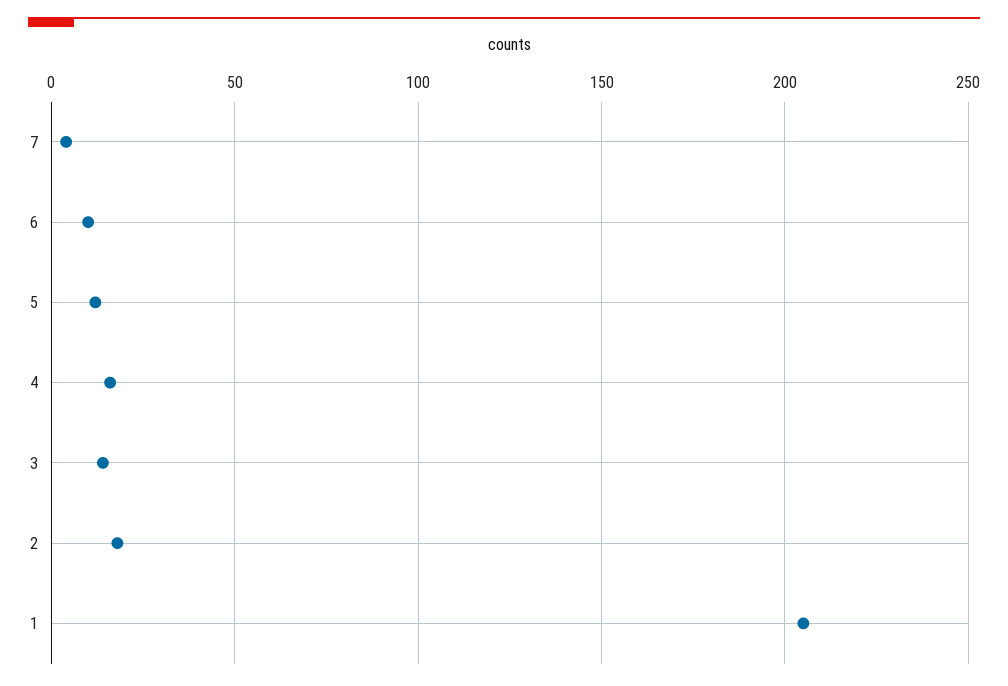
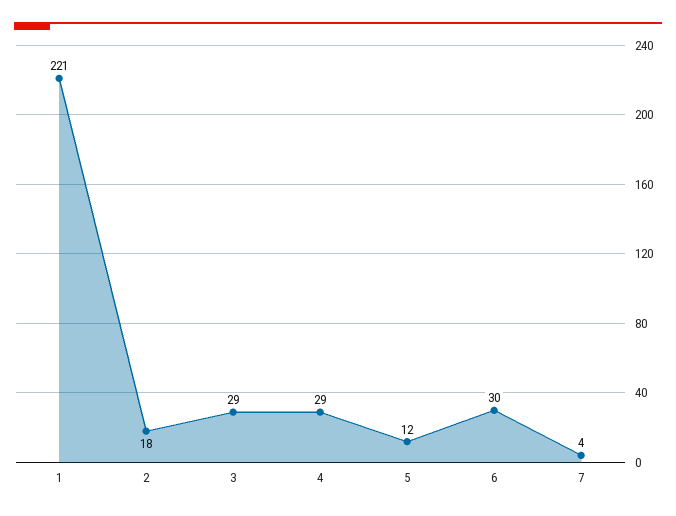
6: 10 -> 30
4: 15 -> 29
3: 15 -> 29
1: 205 -> 221

